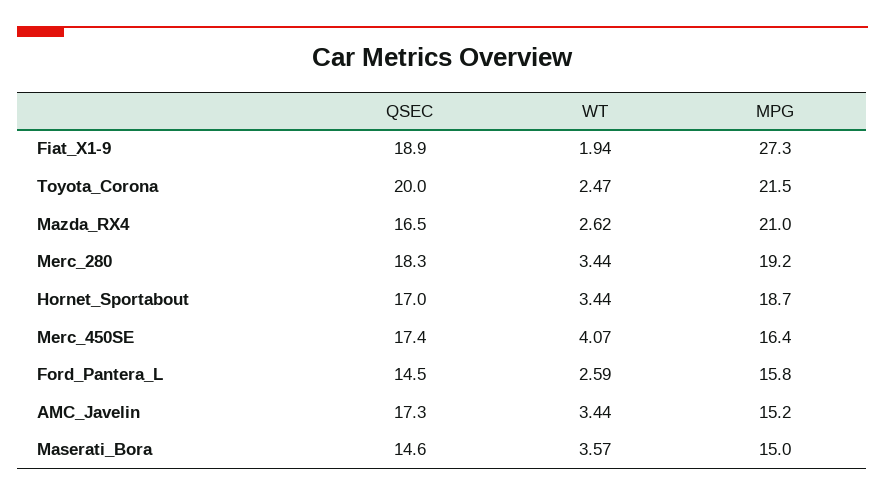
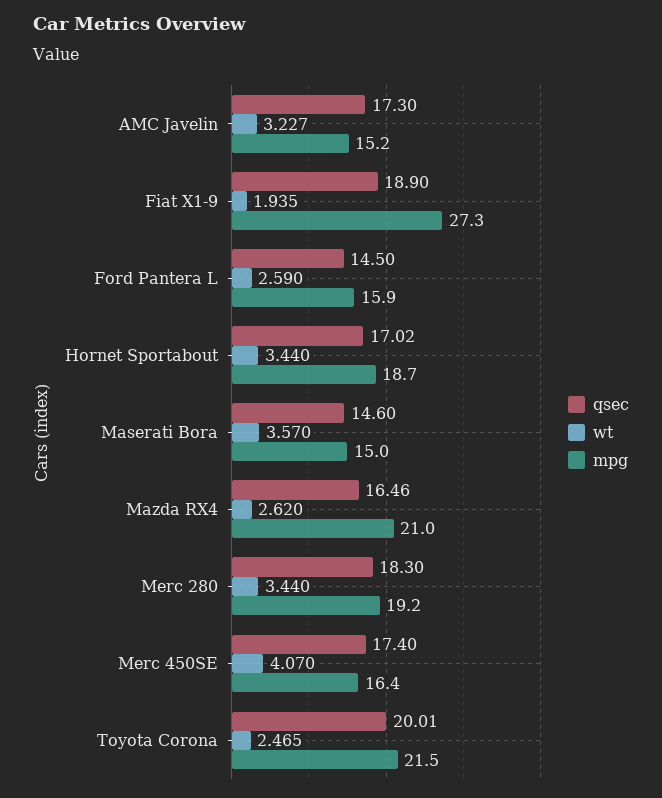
MPG, Ford_Pantera_L: 15.8 -> 15.9
WT, AMC_Javelin: 3.44 -> 3.227

